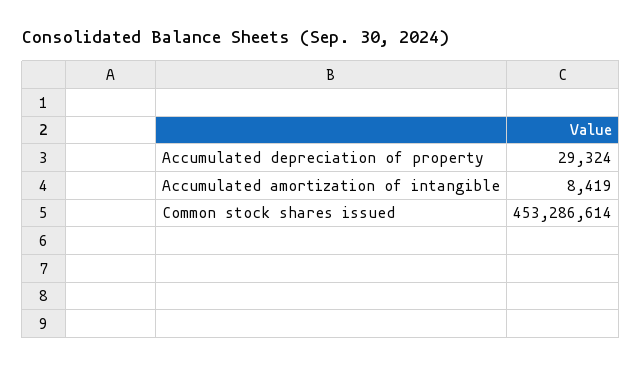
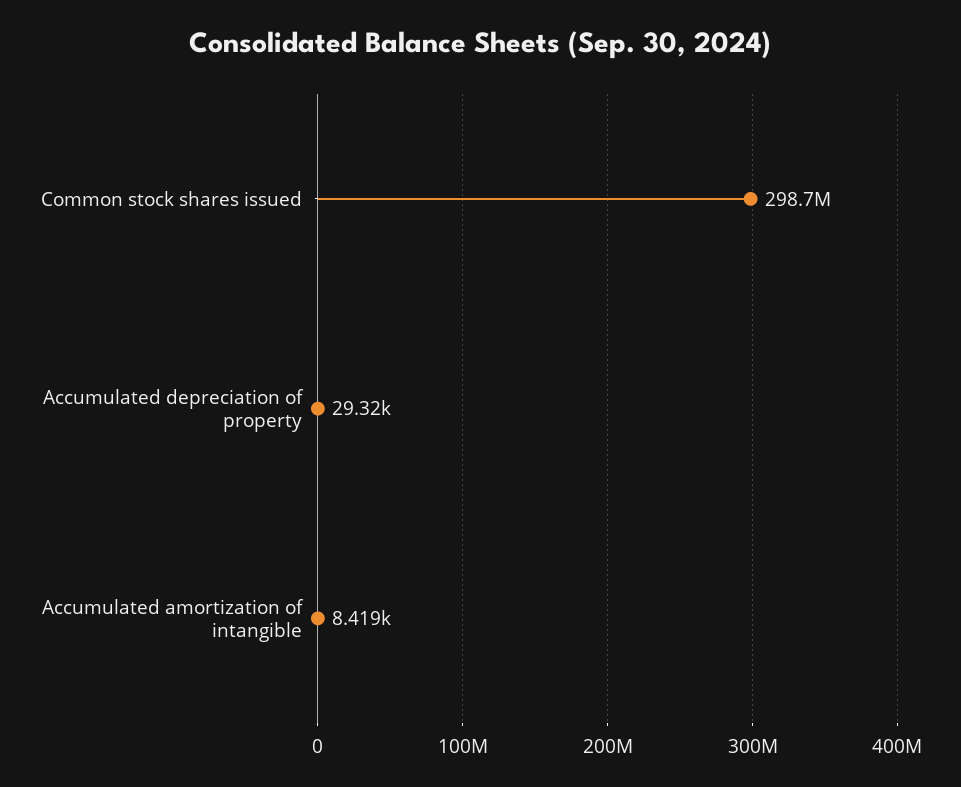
Common stock shares issued: 453286614 -> 298700000

